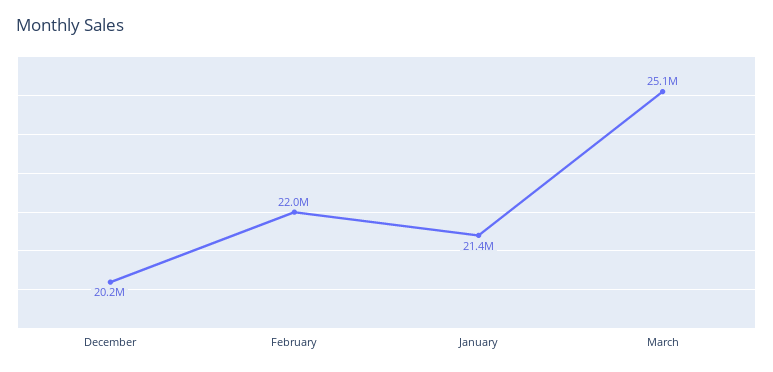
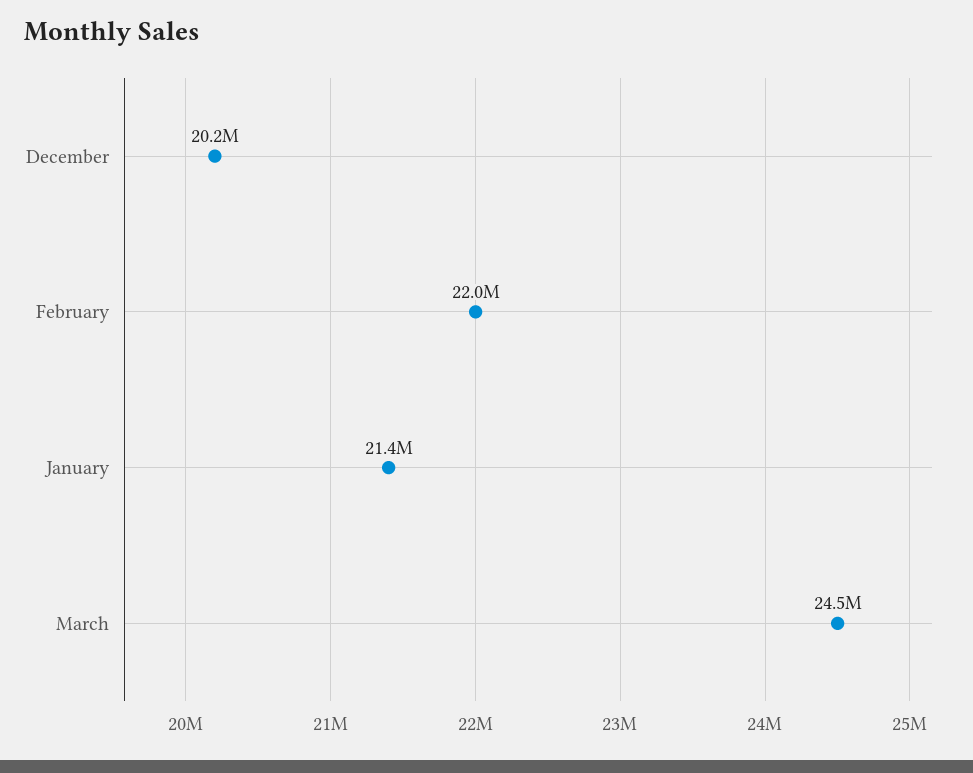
March: 25100000 -> 24500000

